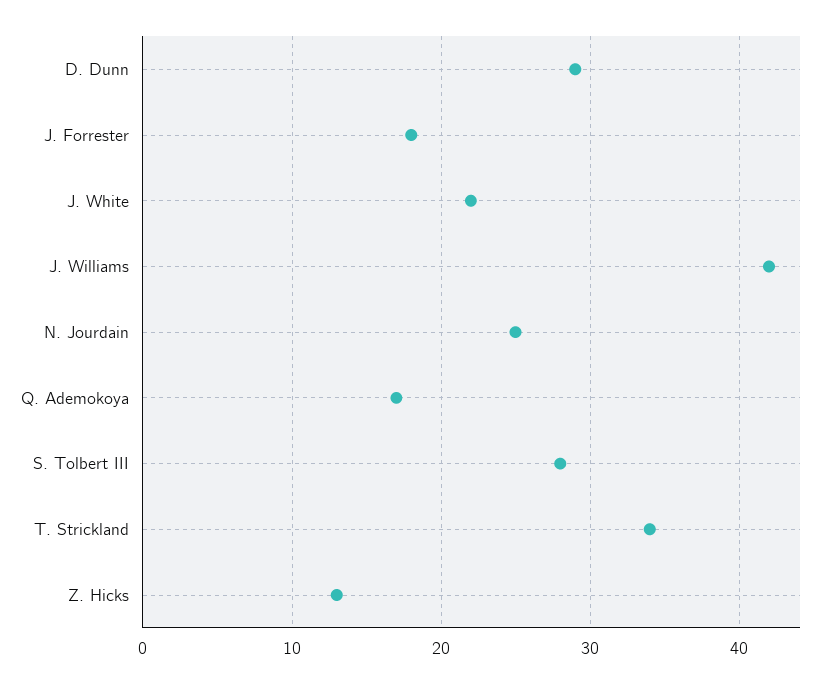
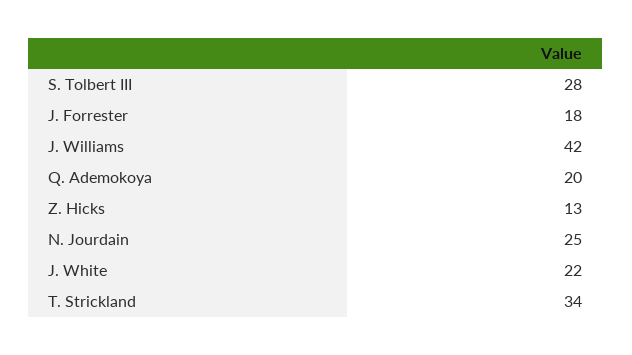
D. Dunn: 29 -> none
Q. Ademokoya: 17 -> 20

